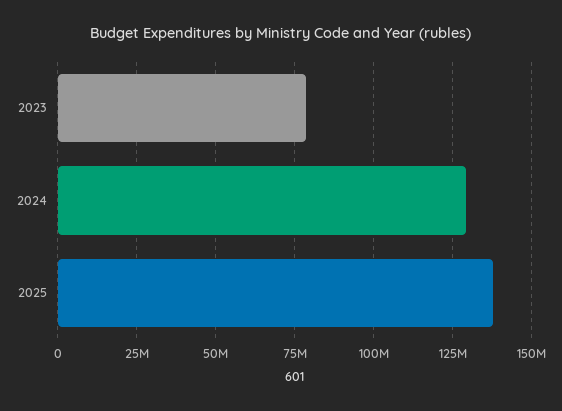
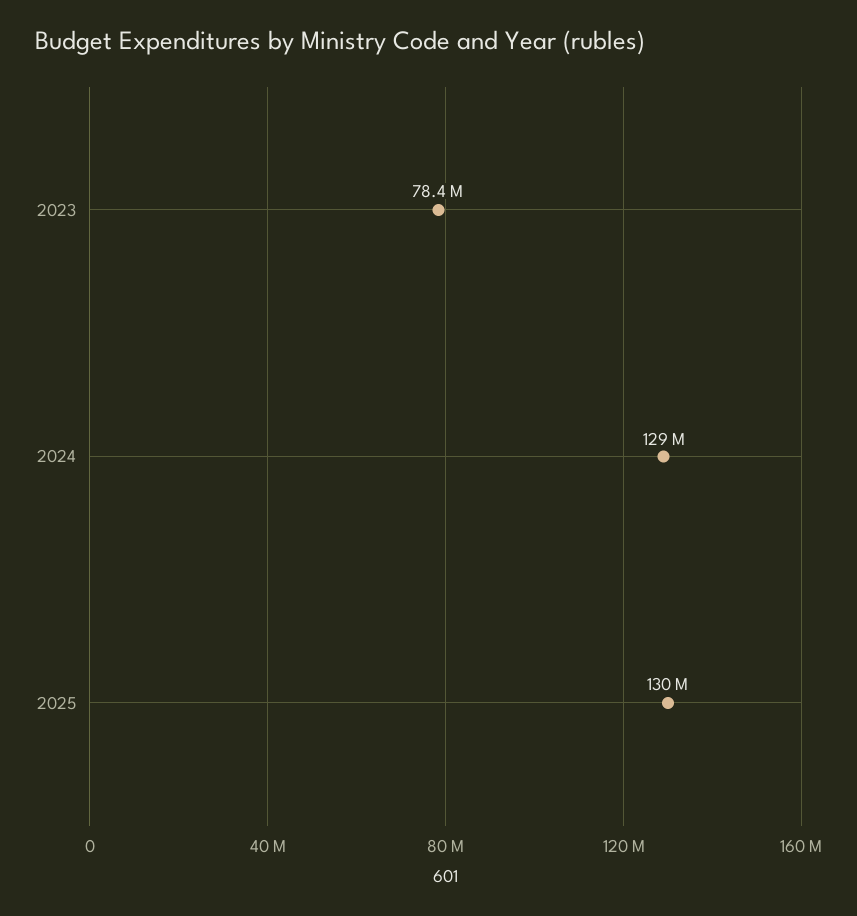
2025: 137500000 -> 130000000

